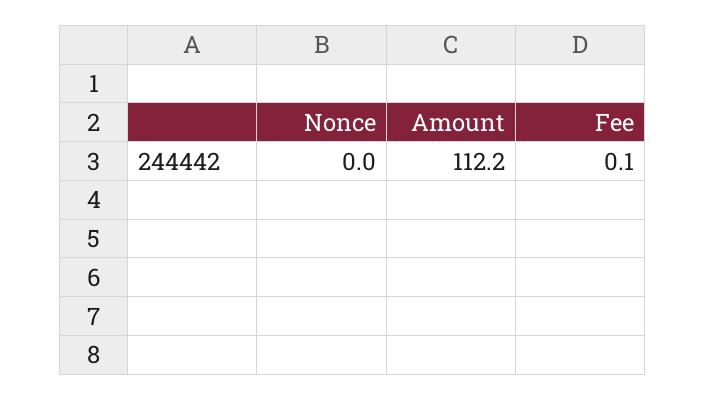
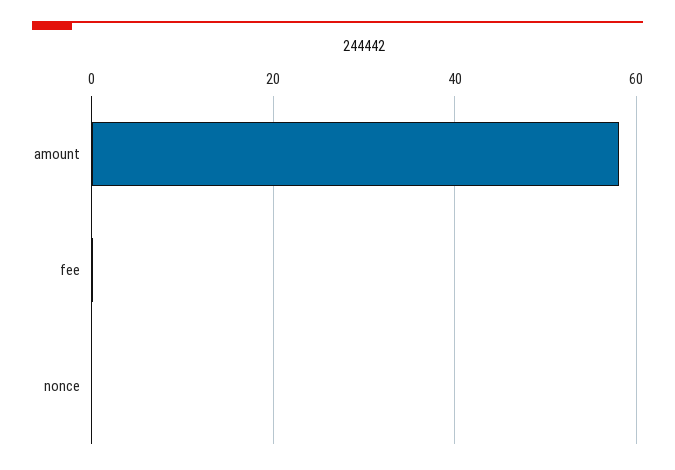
Amount: 112.2 -> 58

